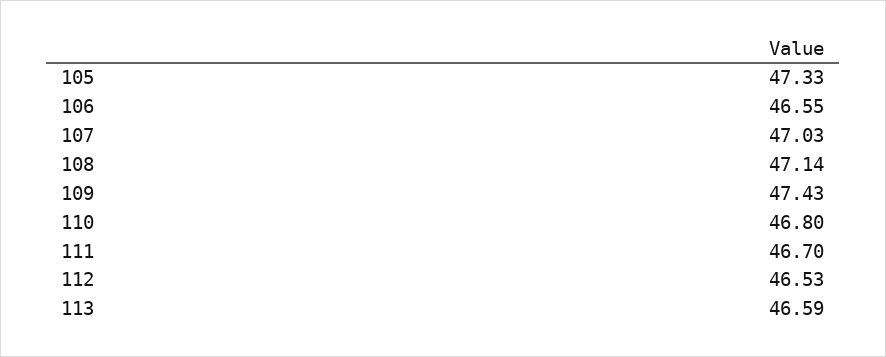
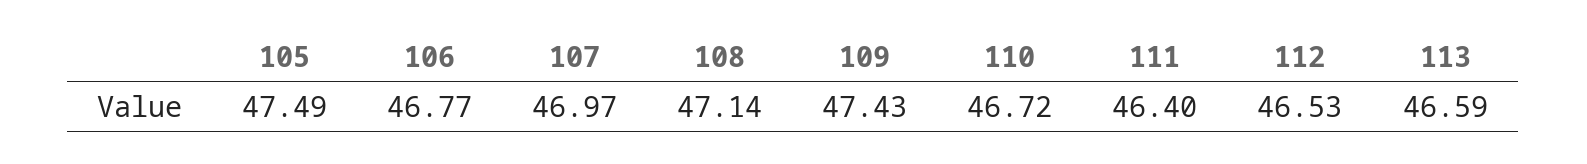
105: 47.33 -> 47.49
106: 46.55 -> 46.77
107: 47.03 -> 46.97
110: 46.8 -> 46.72
111: 46.7 -> 46.4

